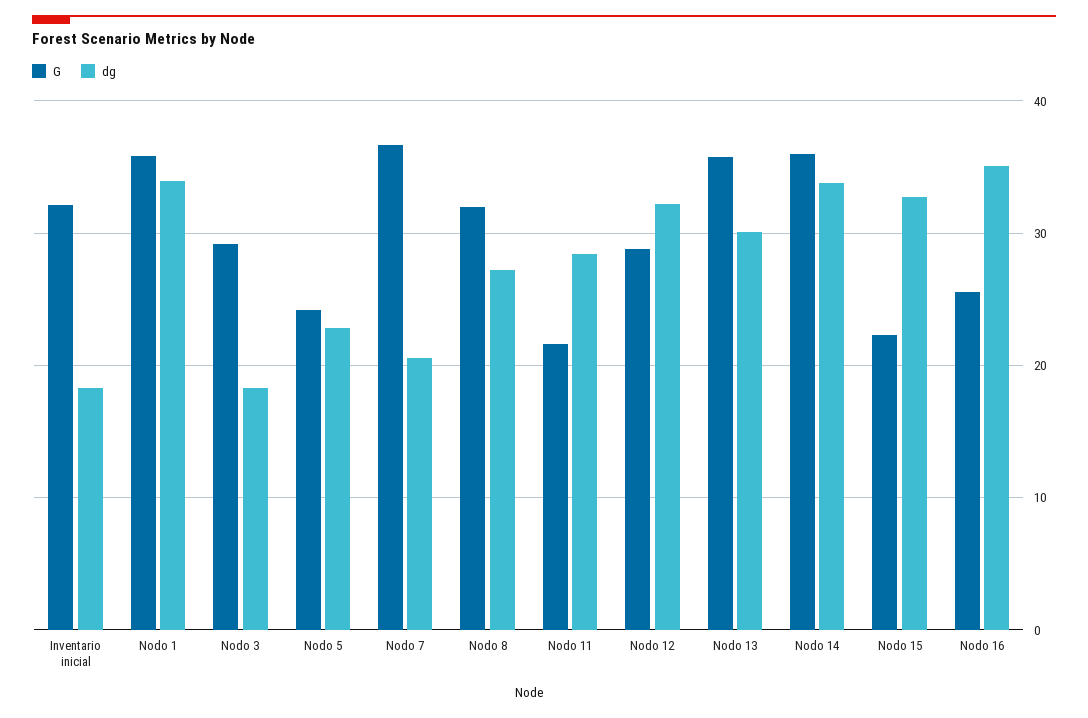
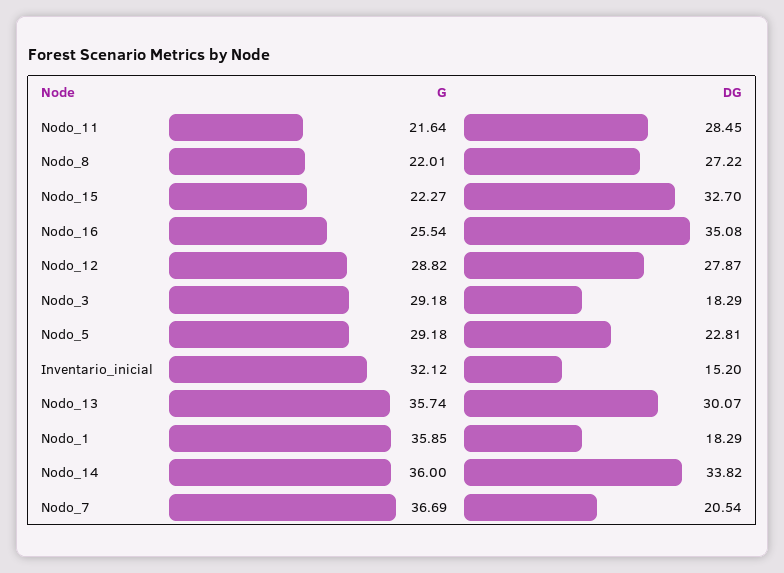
dg, Inventario inicial: 18 -> 15.2
dg, Nodo 1: 34 -> 18.29
G, Nodo 5: 24 -> 29.18
G, Nodo 8: 32 -> 22.01
dg, Nodo 12: 32 -> 27.87

